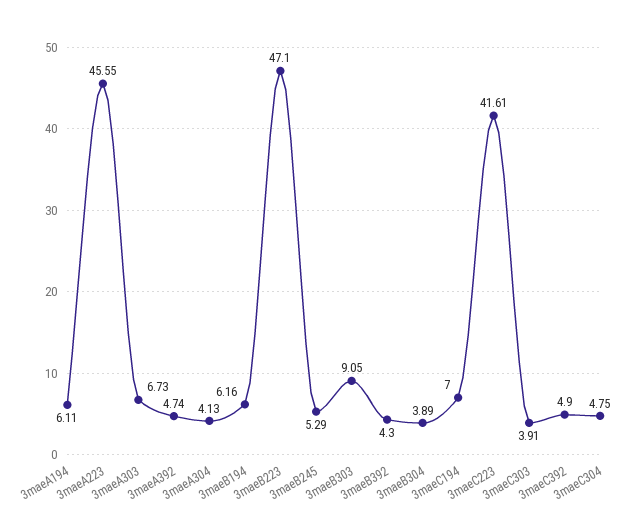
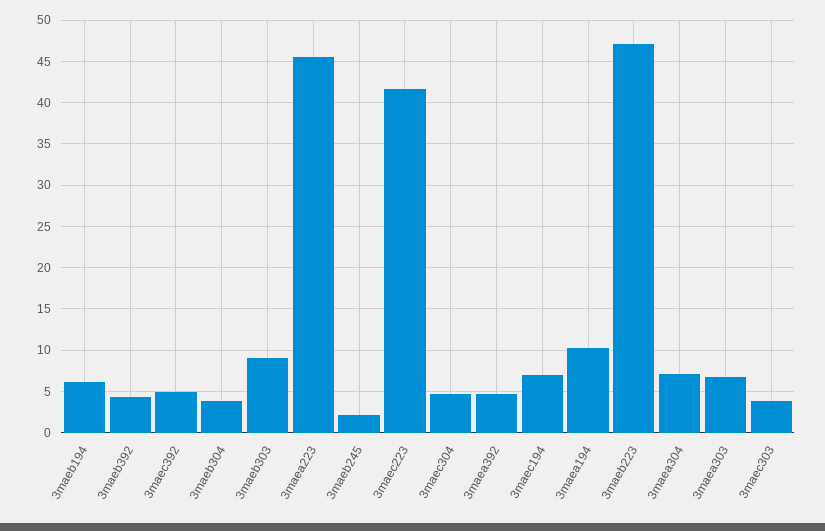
3maeA194: 6.11 -> 10
3maeA304: 4.13 -> 7
3maeB245: 5.29 -> 2

